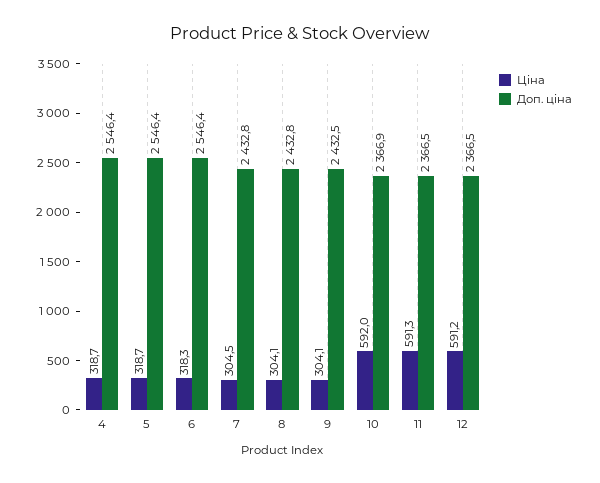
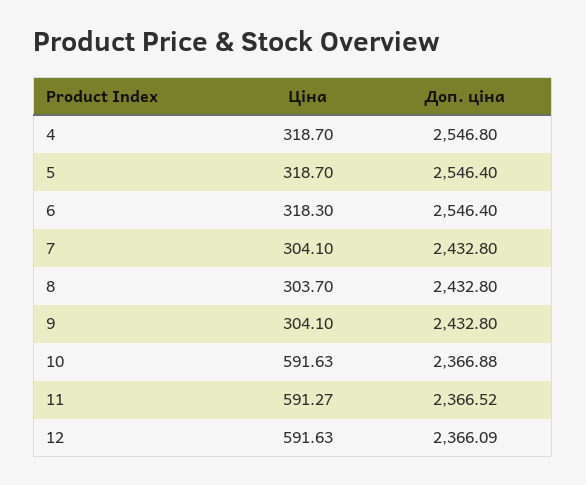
Доп. ціна, 4: 2546.4 -> 2546.8
Ціна, 7: 304.5 -> 304.1
Ціна, 8: 304.1 -> 303.7
Доп. ціна, 9: 2432.5 -> 2432.8
Ціна, 10: 592 -> 591.63
Ціна, 12: 591.2 -> 591.63
Доп. ціна, 12: 2366.5 -> 2366.09

